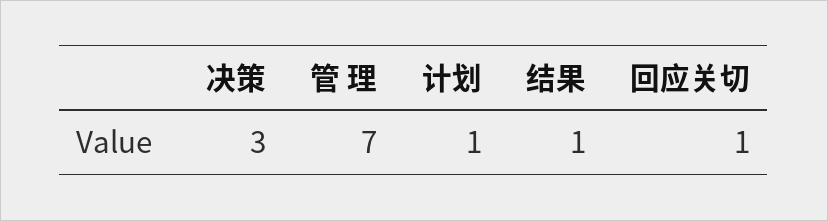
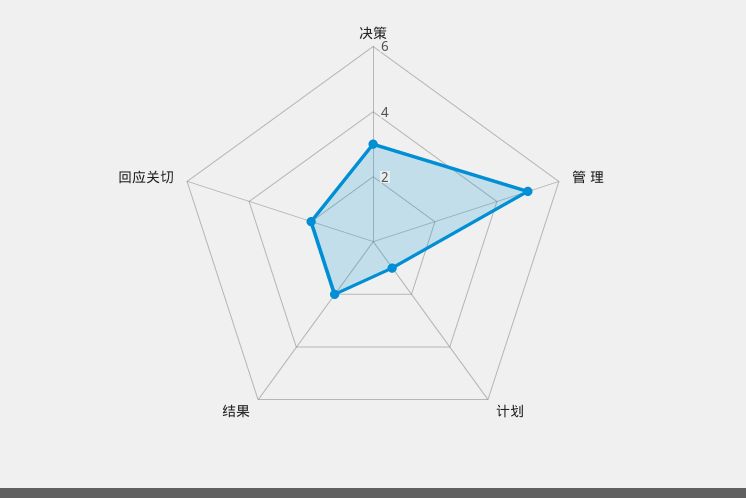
管 理: 7 -> 5
结果: 1 -> 2
回应关切: 1 -> 2

